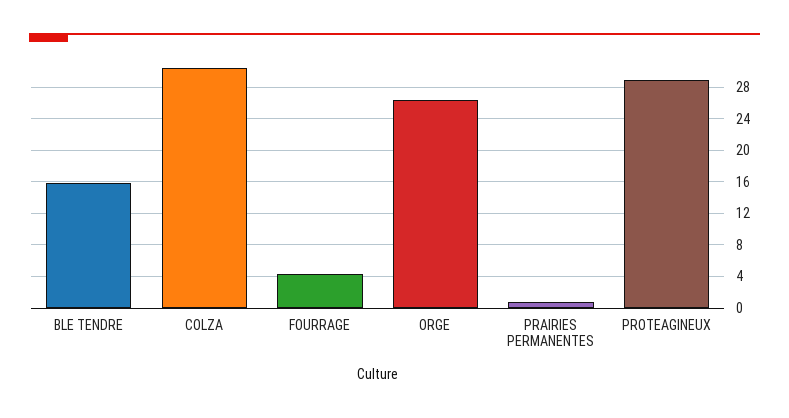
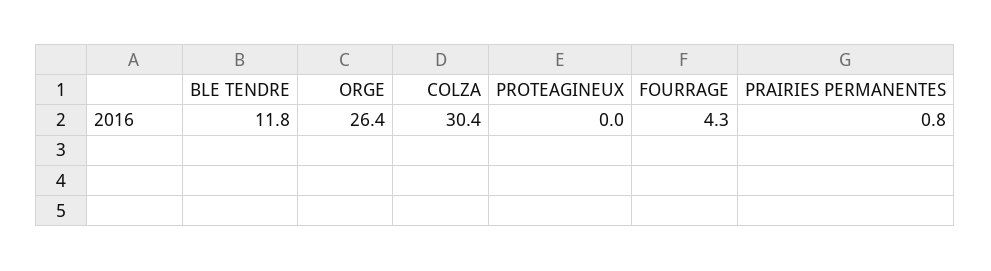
BLE TENDRE: 16 -> 11.8
PROTEAGINEUX: 29 -> 0

